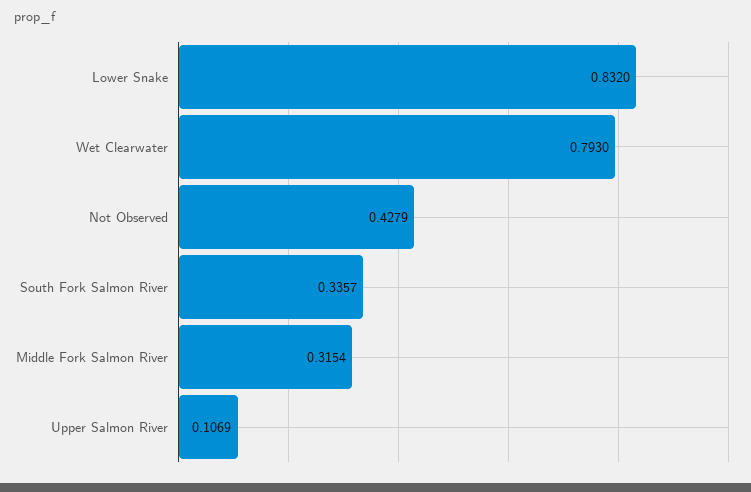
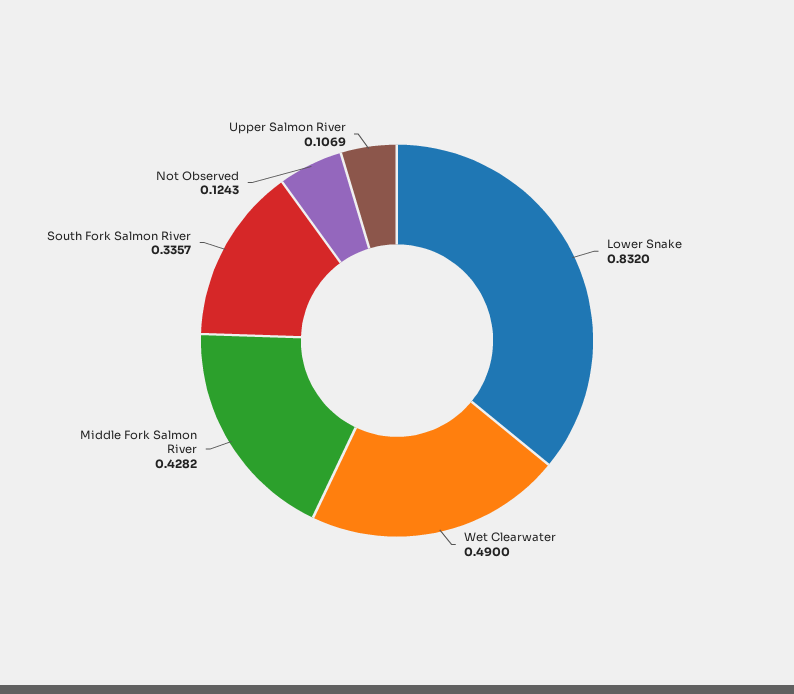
Wet Clearwater: 0.793 -> 0.49
Not Observed: 0.4279 -> 0.1243
Middle Fork Salmon River: 0.3154 -> 0.4282

